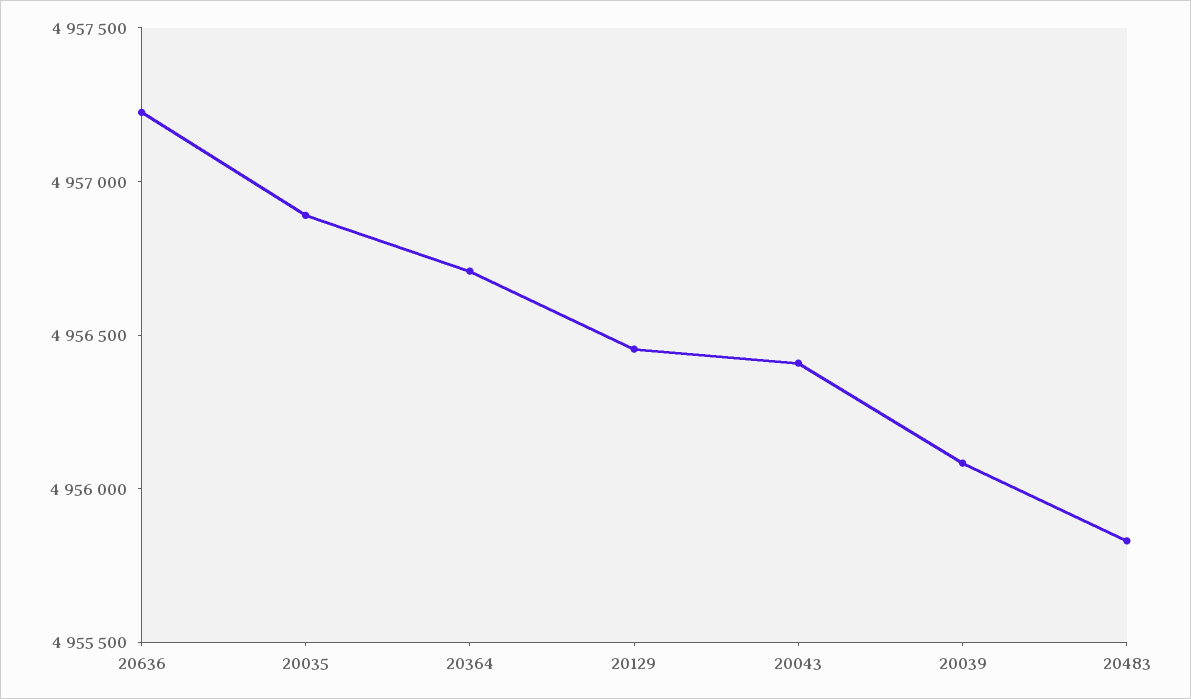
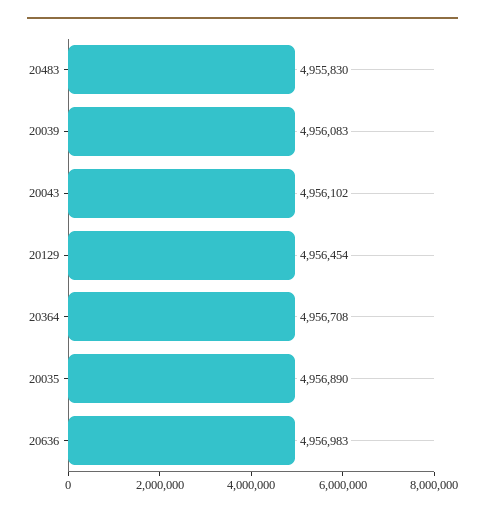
20636: 4957200 -> 4956983
20043: 4956400 -> 4956102

